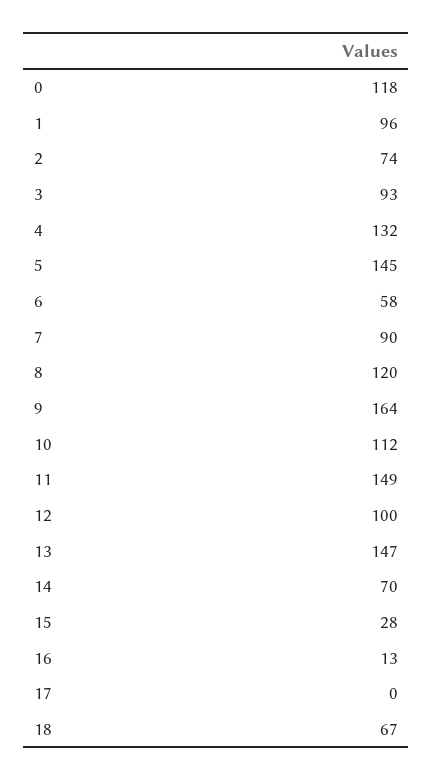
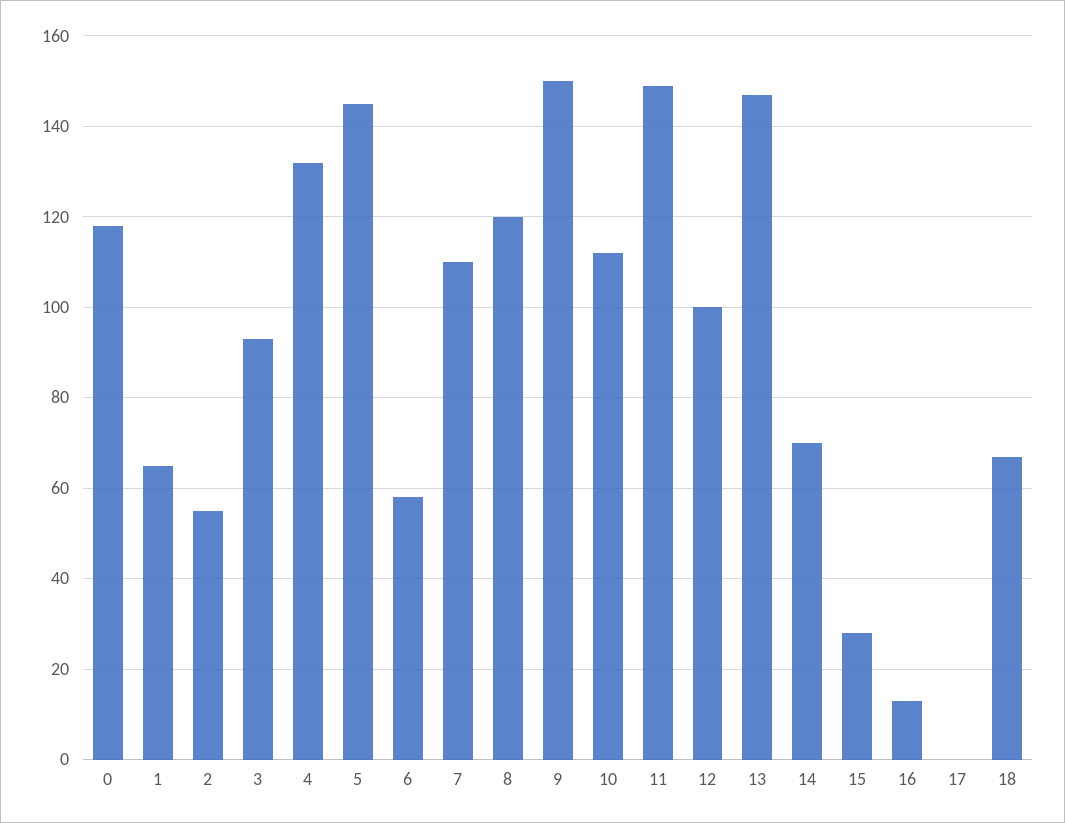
1: 96 -> 65
2: 74 -> 55
7: 90 -> 110
9: 164 -> 150

